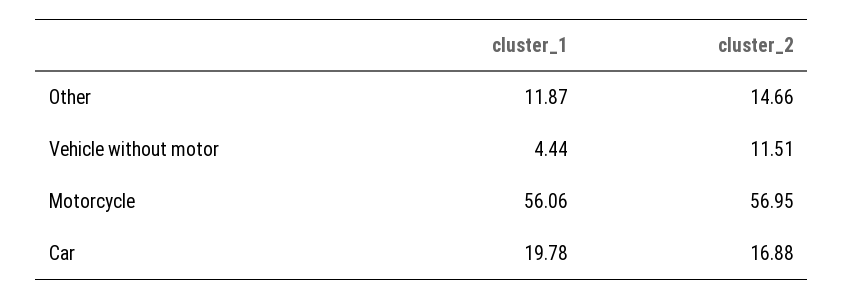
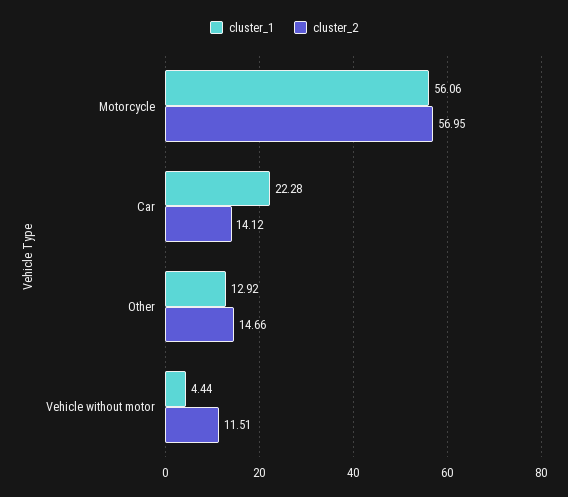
cluster_1, Other: 11.87 -> 12.92
cluster_1, Car: 19.78 -> 22.28
cluster_2, Car: 16.88 -> 14.12

